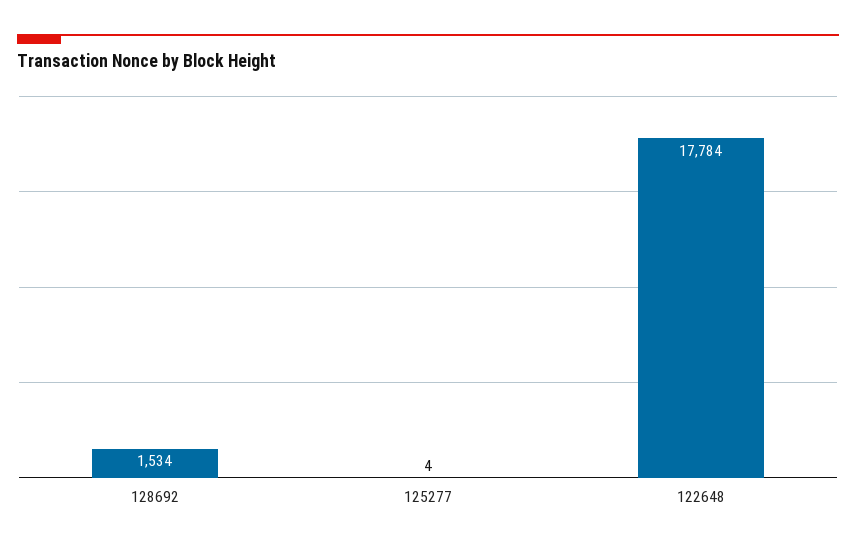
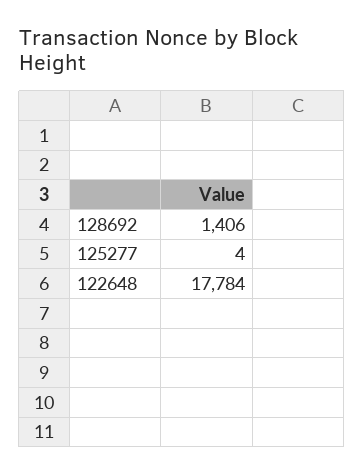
128692: 1534 -> 1406

